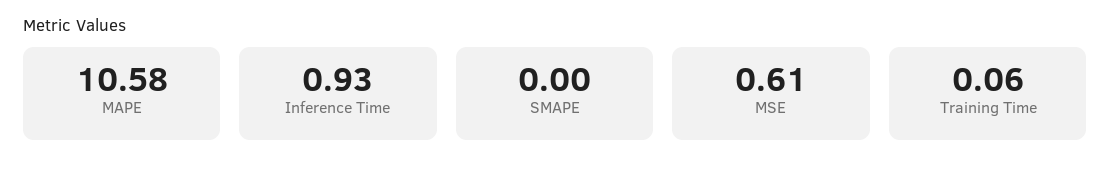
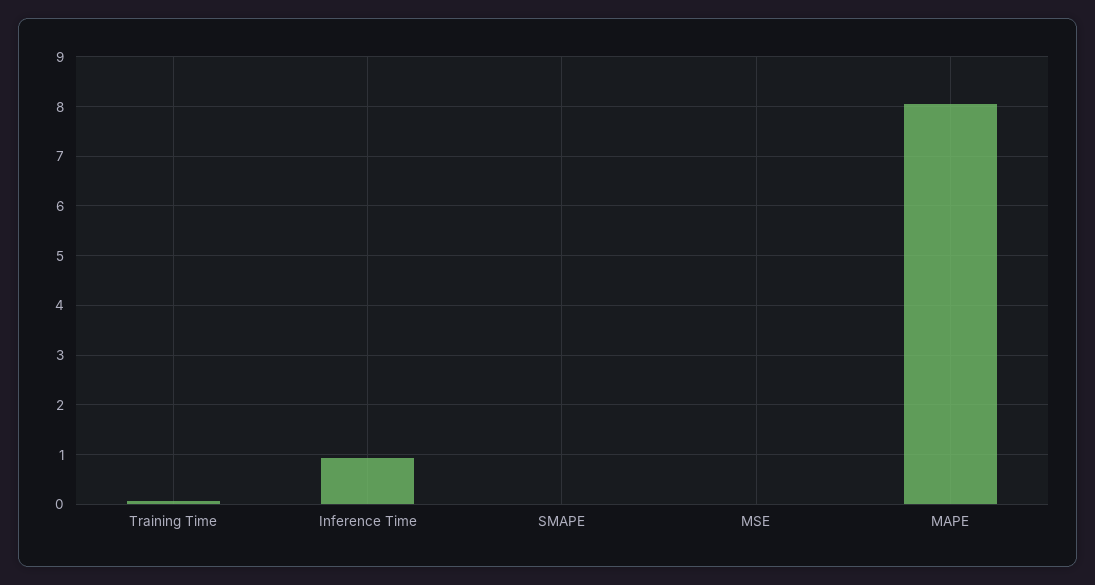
MAPE: 10.58 -> 8
MSE: 0.61 -> 0

